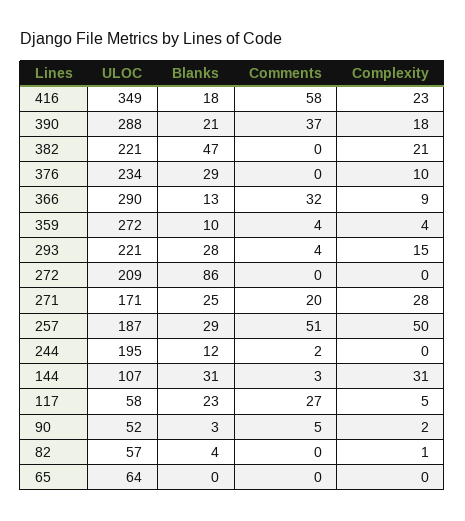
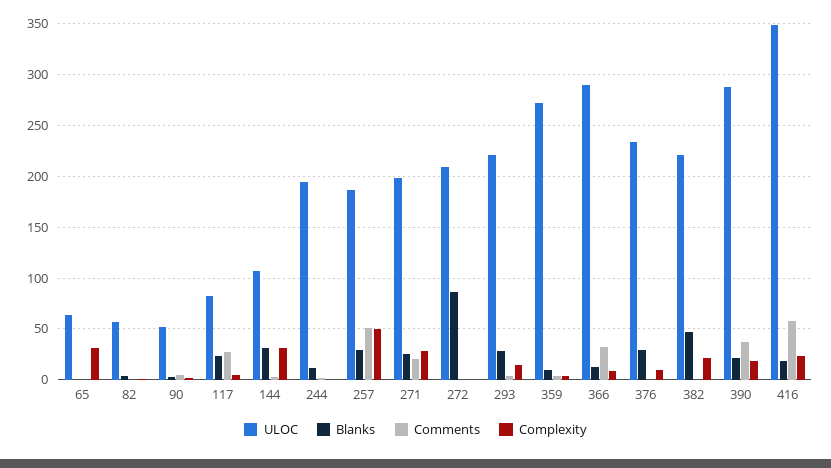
ULOC, 271: 171 -> 200
ULOC, 117: 58 -> 80
Complexity, 65: 0 -> 30

